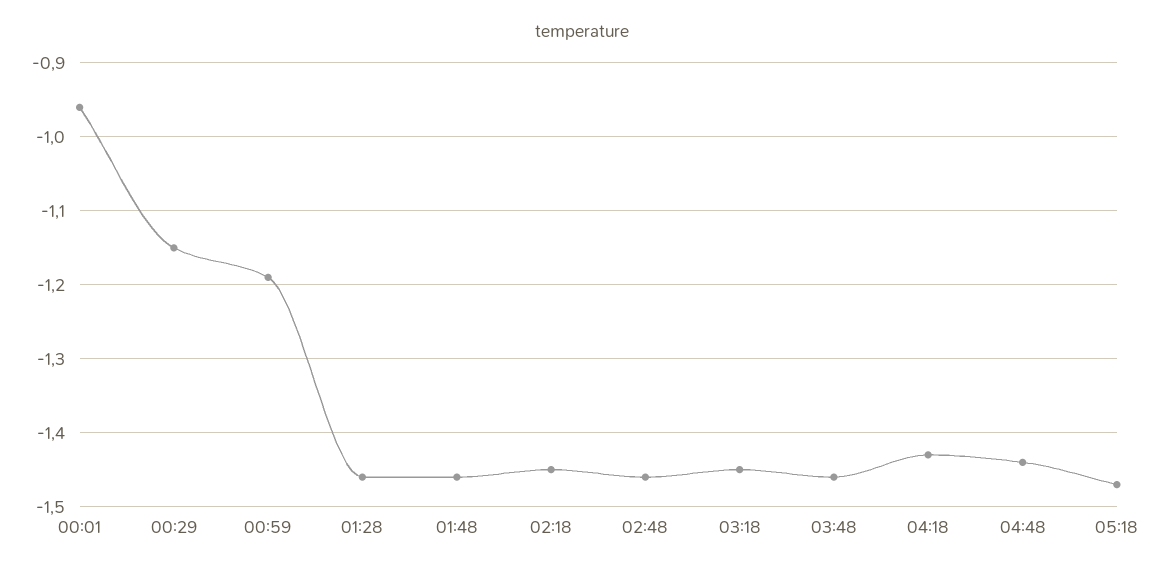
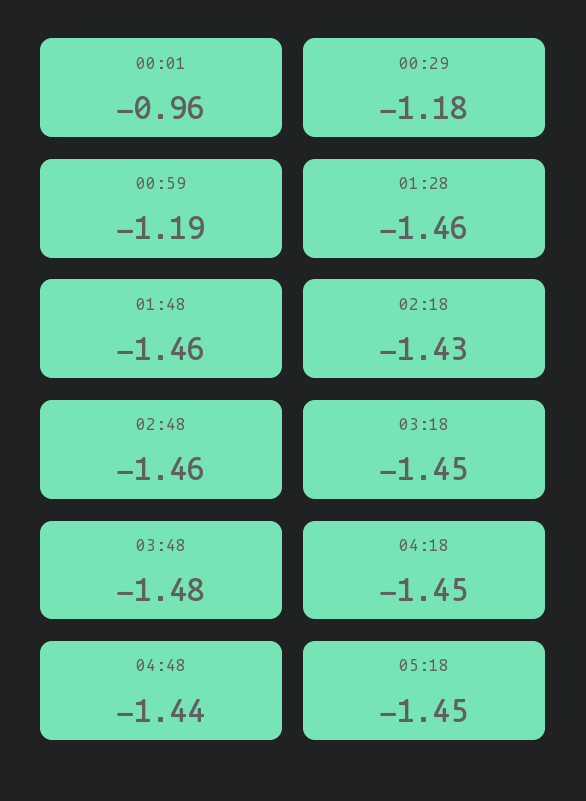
00:29: -1.15 -> -1.18
02:18: -1.45 -> -1.43
03:48: -1.46 -> -1.48
04:18: -1.43 -> -1.45
05:18: -1.47 -> -1.45

